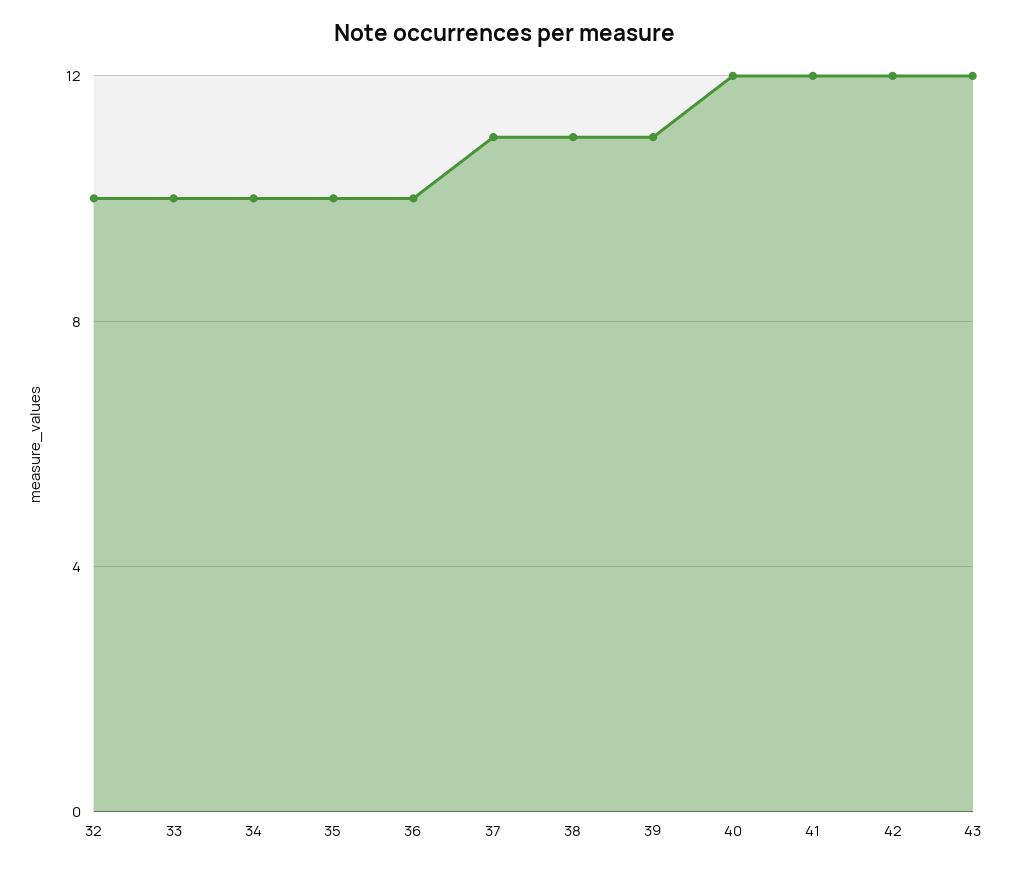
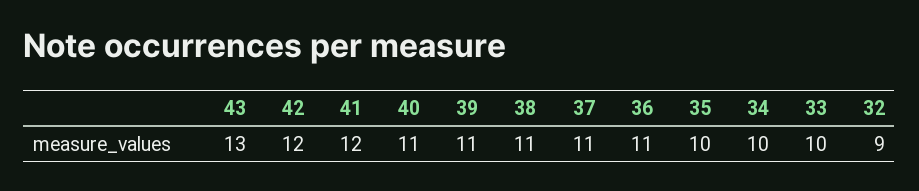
32: 10 -> 9
36: 10 -> 11
40: 12 -> 11
43: 12 -> 13

